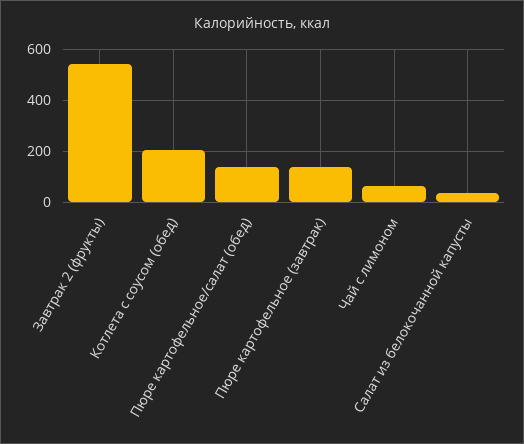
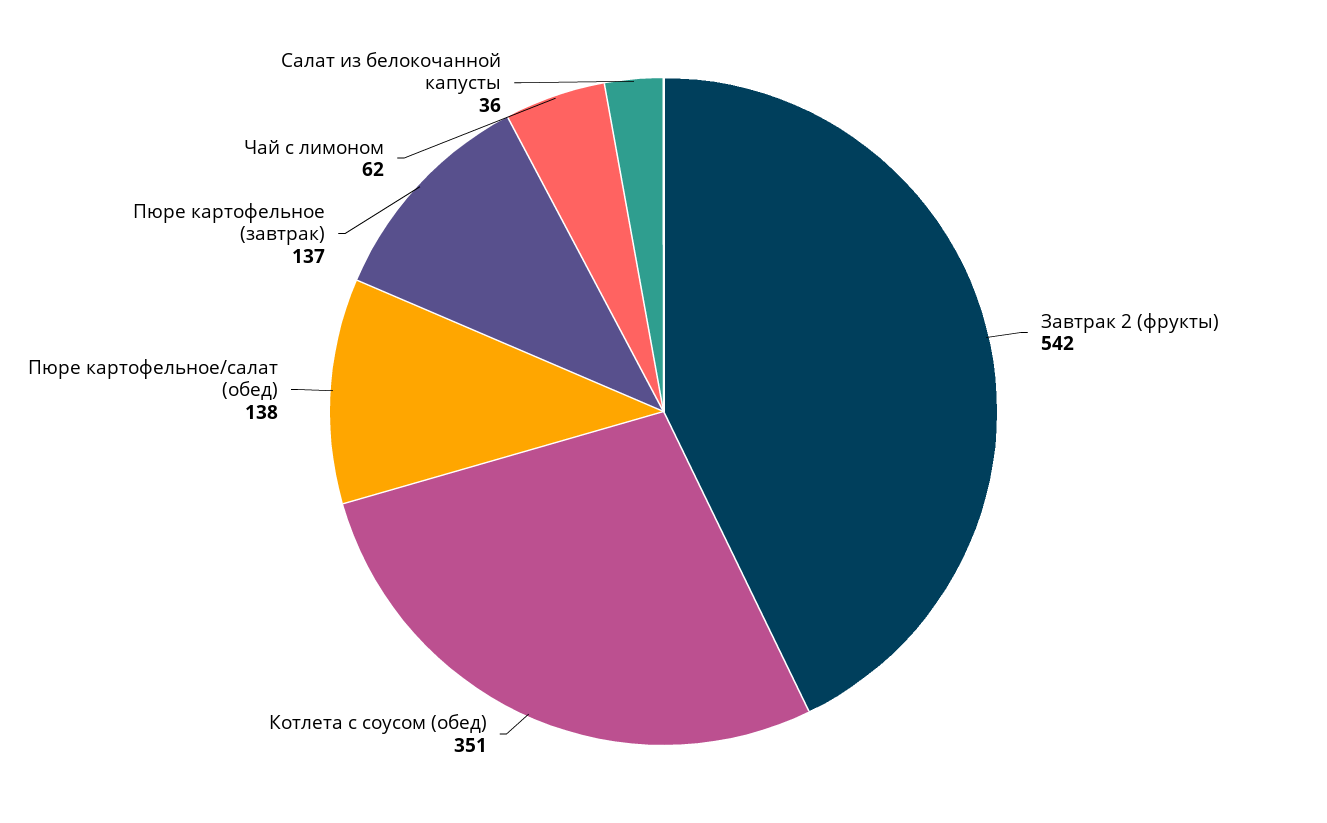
Котлета с соусом (обед): 200 -> 351

